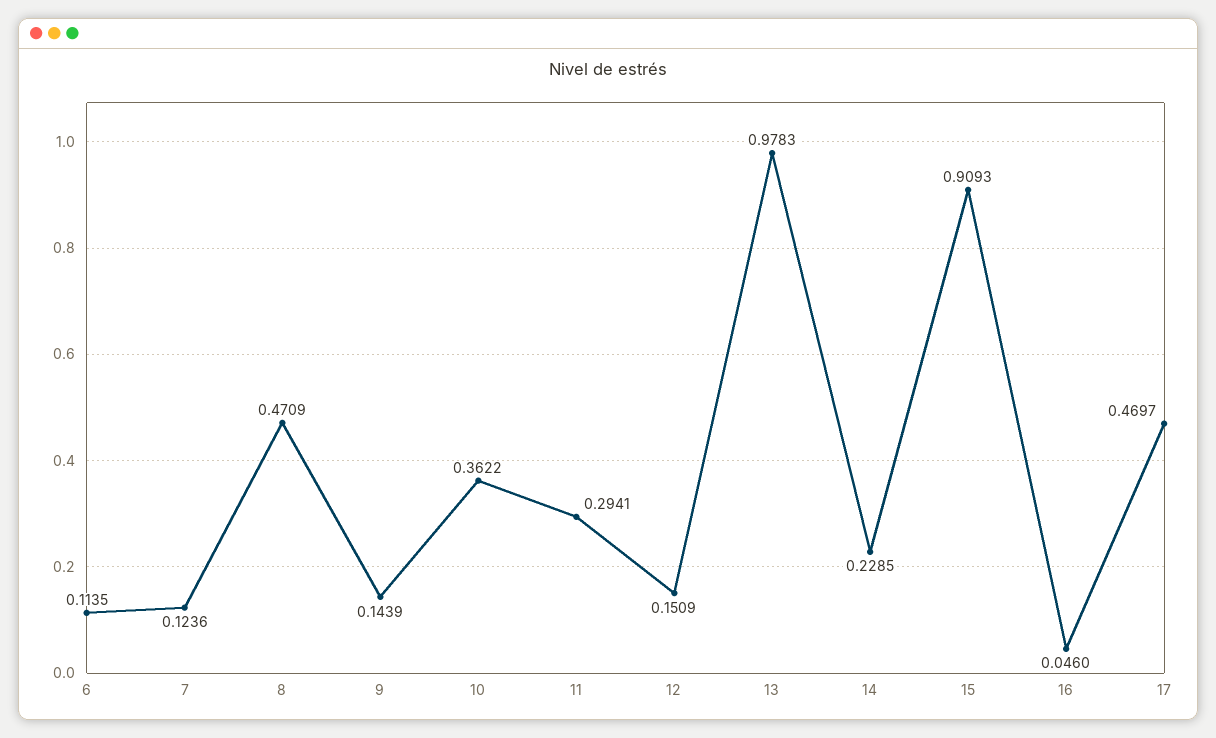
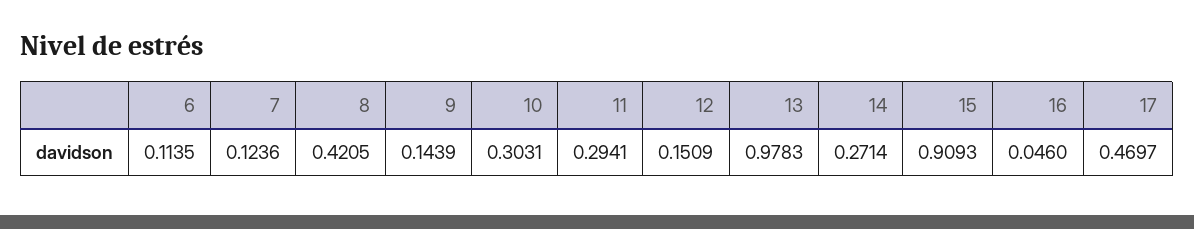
8: 0.4709 -> 0.4205
10: 0.3622 -> 0.3031
14: 0.2285 -> 0.2714

